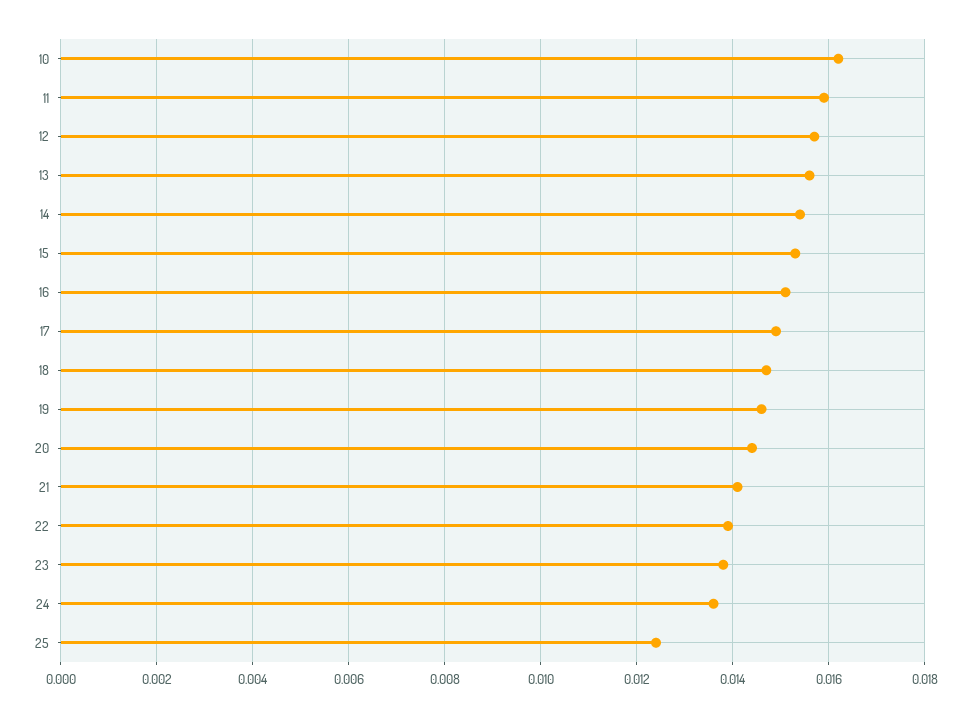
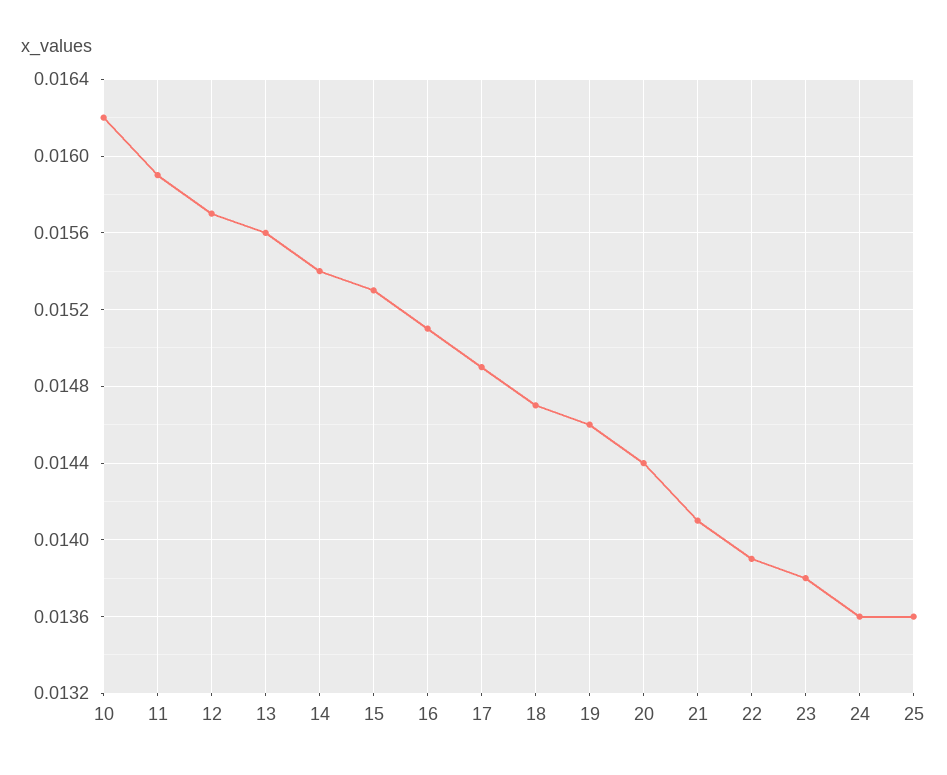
25: 0.0125 -> 0.0136

